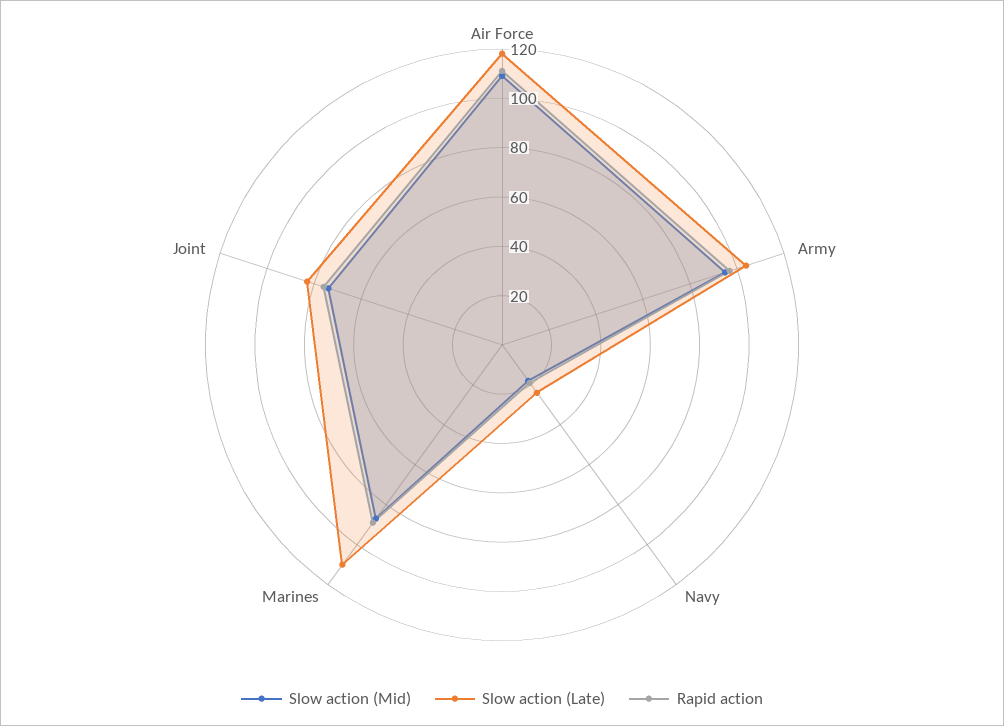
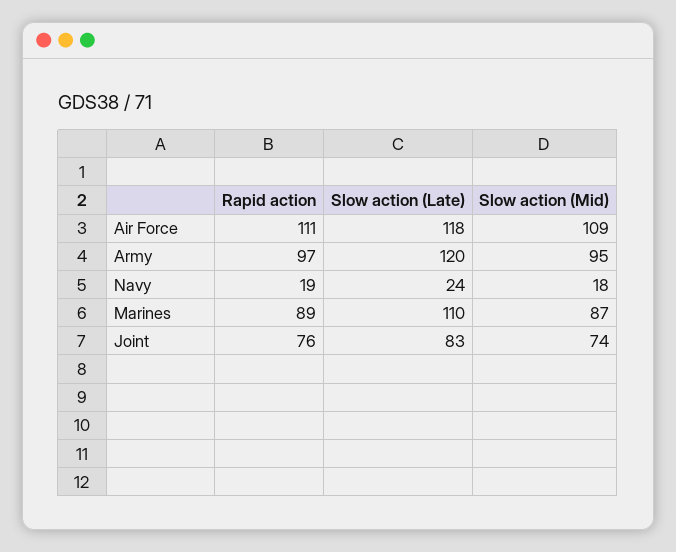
Slow action (Late), Army: 105 -> 120

